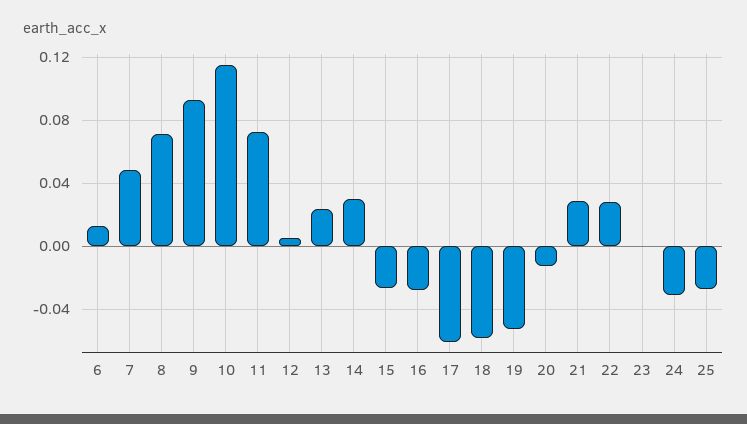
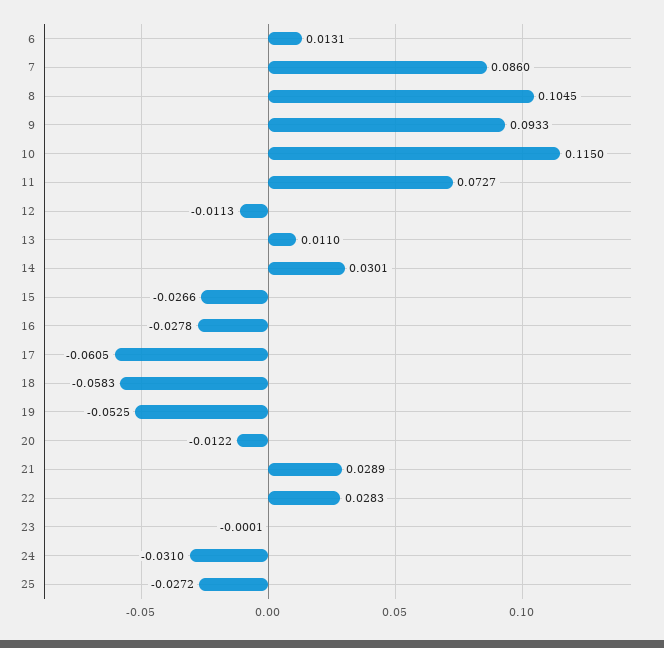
7: 0.05 -> 0.086
8: 0.07 -> 0.1045
12: 0.005 -> -0.0113
13: 0.025 -> 0.011

